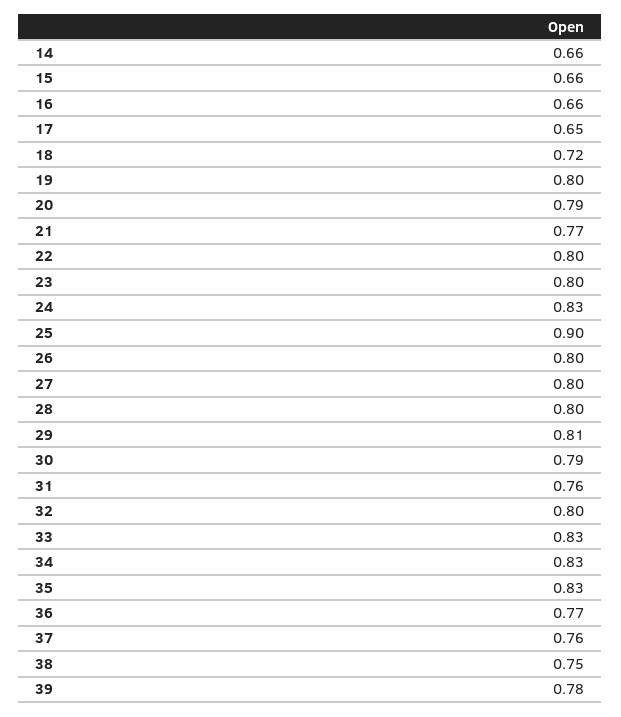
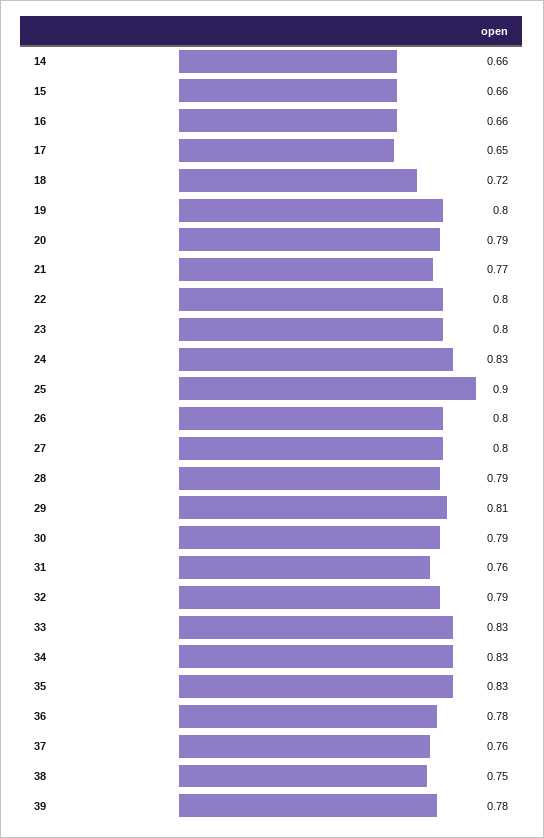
28: 0.8 -> 0.79
32: 0.8 -> 0.79
36: 0.77 -> 0.78

